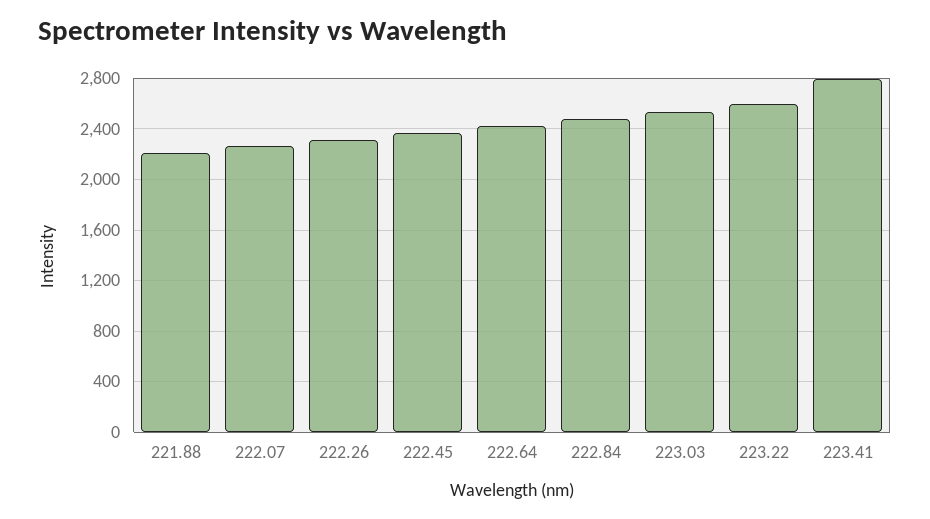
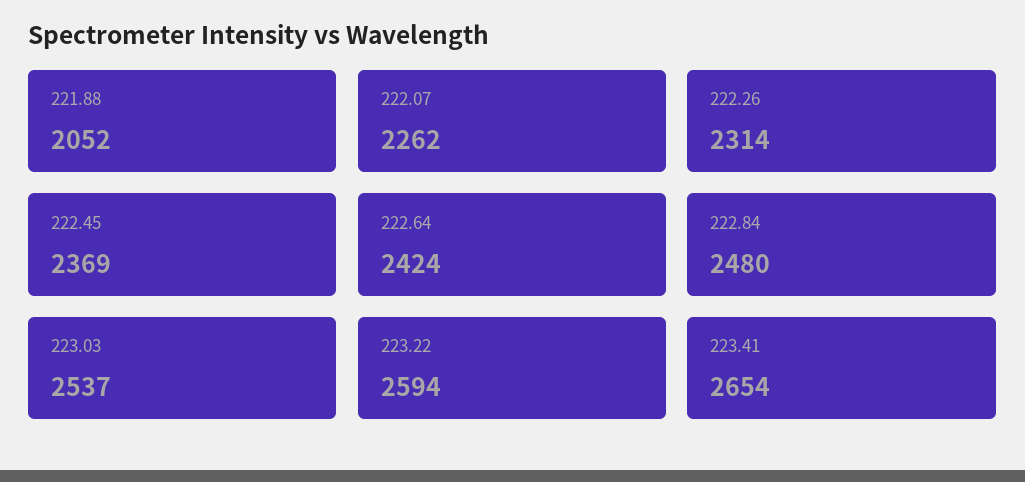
221.88: 2200 -> 2052
223.41: 2800 -> 2654

